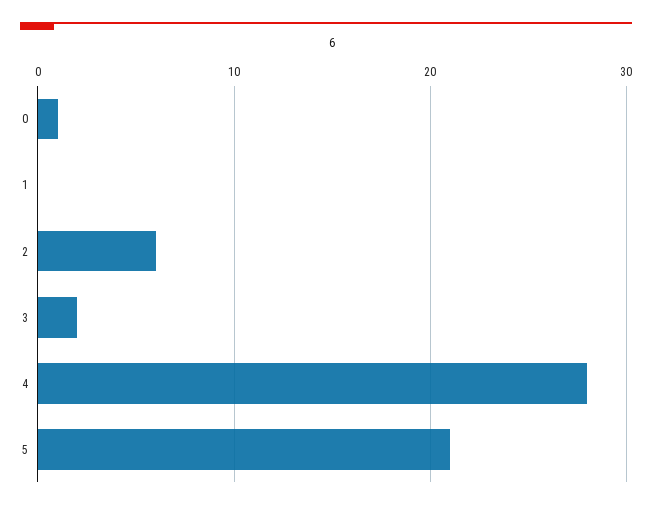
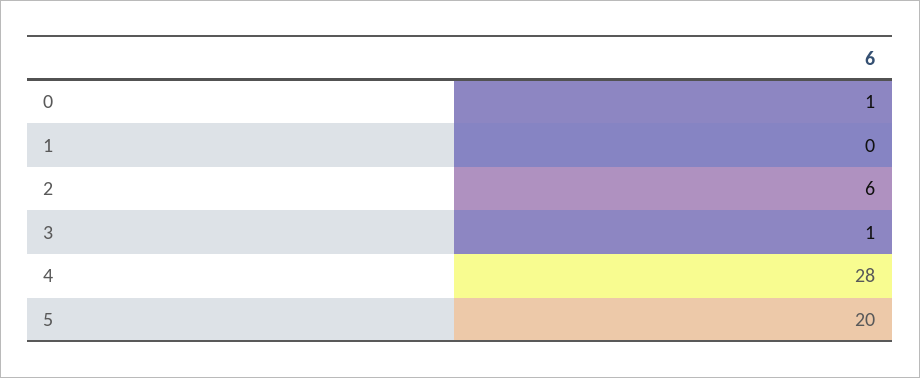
3: 2 -> 1
5: 21 -> 20

